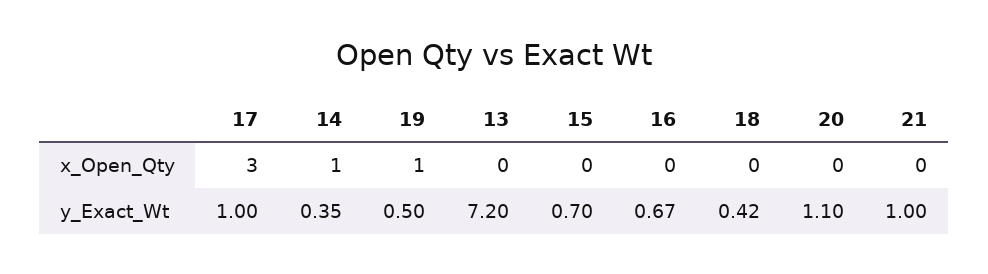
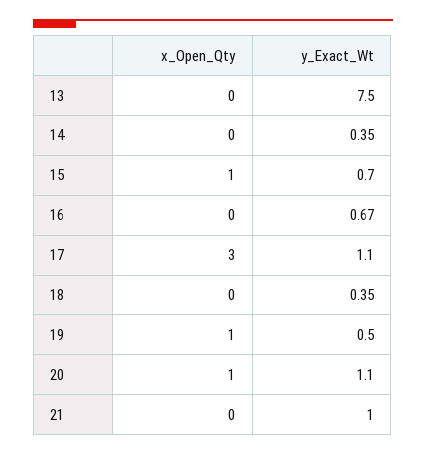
14, x_Open_Qty: 1 -> 0
15, x_Open_Qty: 0 -> 1
20, x_Open_Qty: 0 -> 1
17, y_Exact_Wt: 1 -> 1.1
13, y_Exact_Wt: 7.2 -> 7.5
18, y_Exact_Wt: 0.42 -> 0.35

